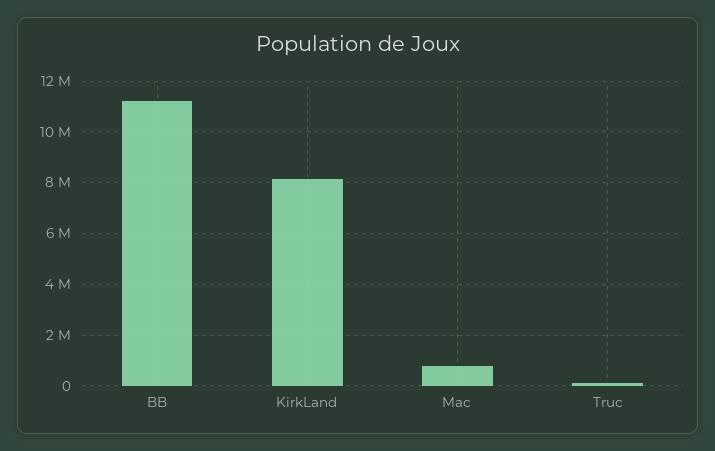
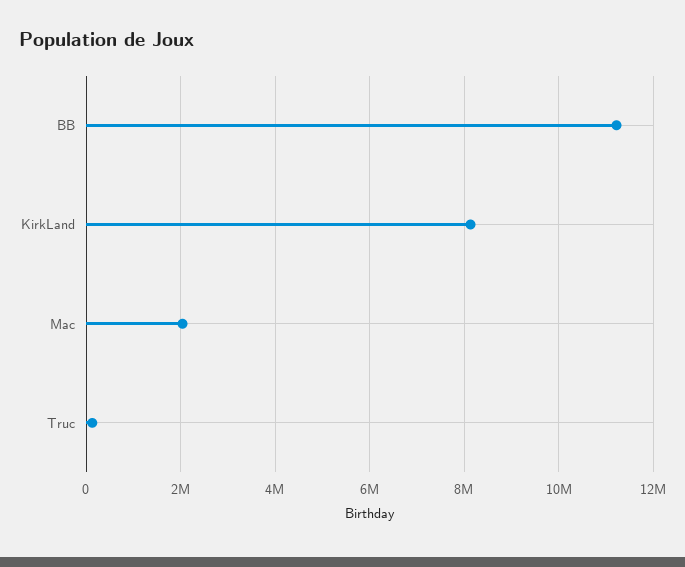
Mac: 750000 -> 2000000

